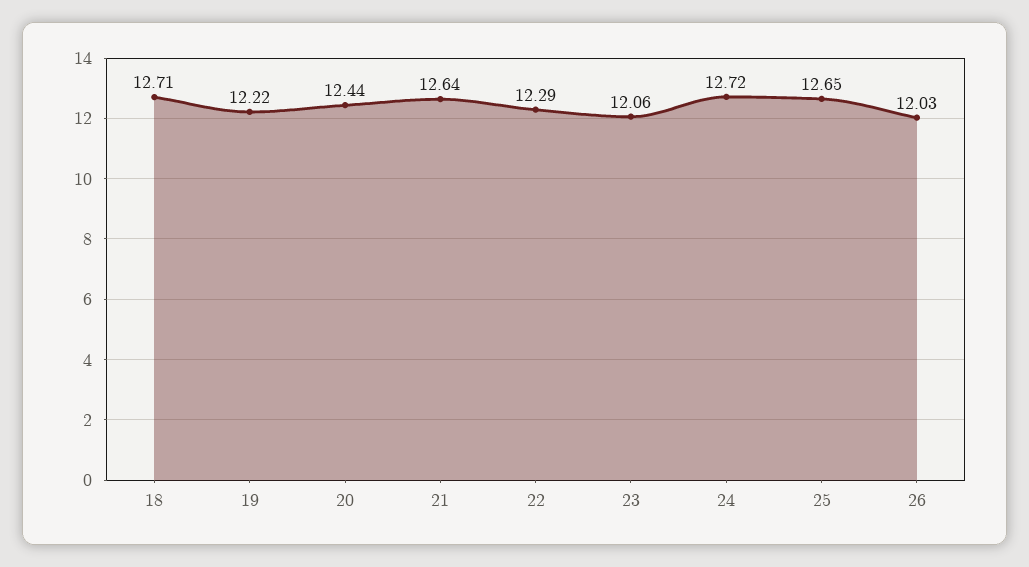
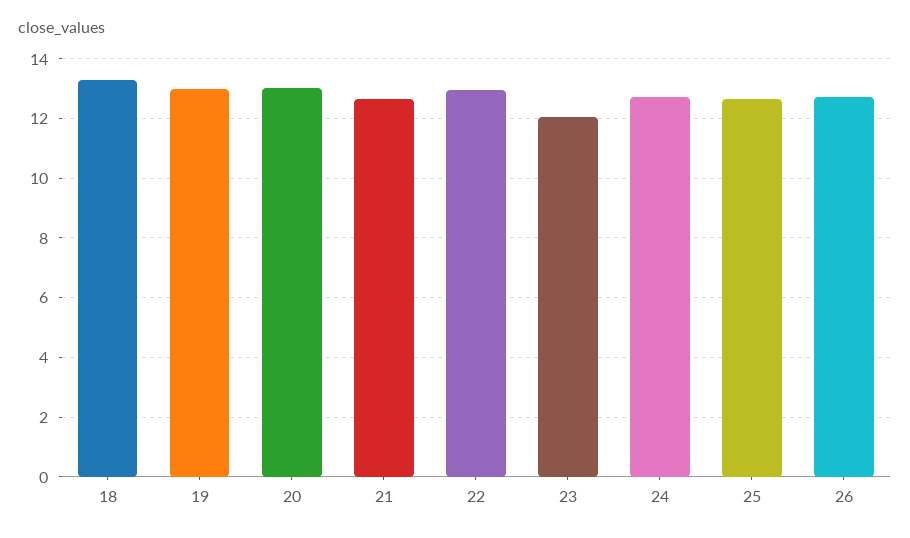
18: 12.71 -> 13.25
19: 12.22 -> 13
20: 12.44 -> 13
22: 12.29 -> 13
26: 12.03 -> 12.75

